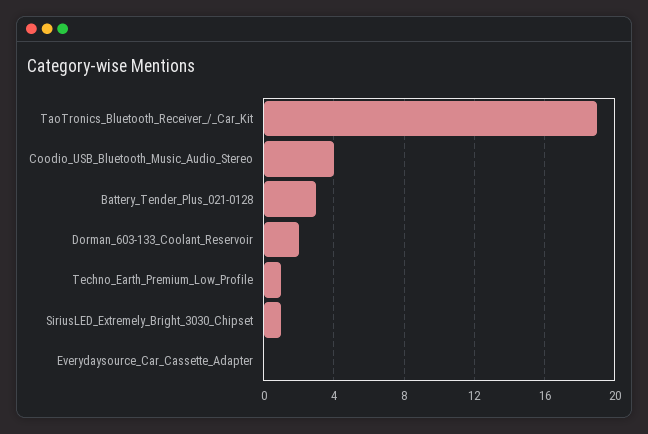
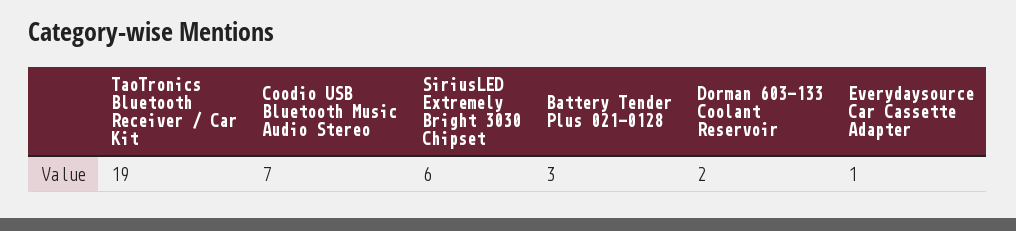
Coodio_USB_Bluetooth_Music_Audio_Stereo: 4 -> 7
Techno_Earth_Premium_Low_Profile: 1 -> none
SiriusLED_Extremely_Bright_3030_Chipset: 1 -> 6
Everydaysource_Car_Cassette_Adapter: 0 -> 1

